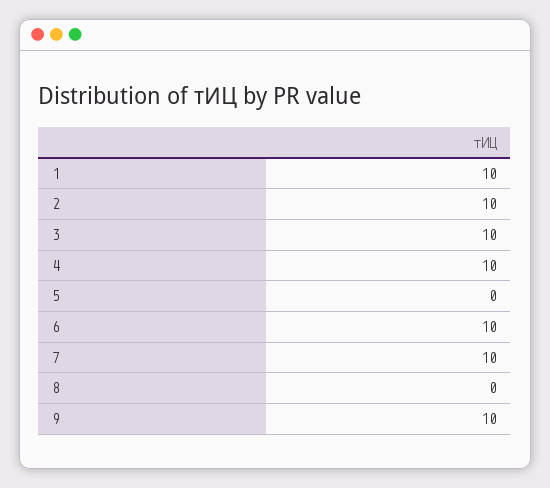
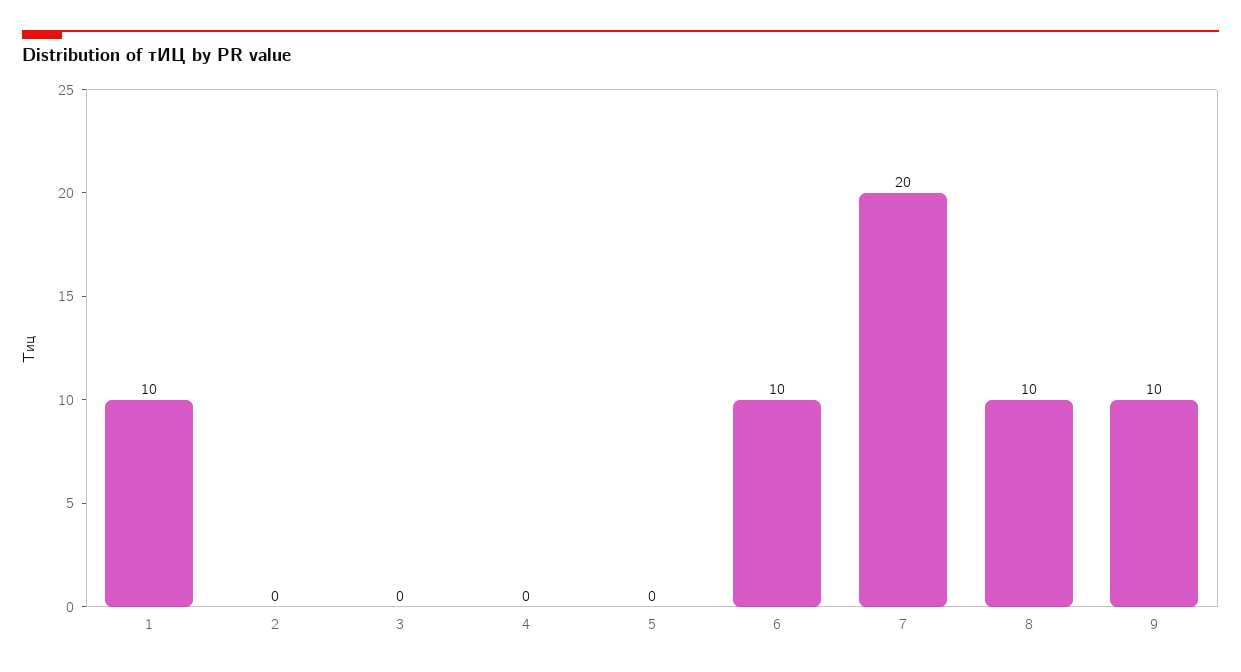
2: 10 -> 0
3: 10 -> 0
4: 10 -> 0
7: 10 -> 20
8: 0 -> 10

